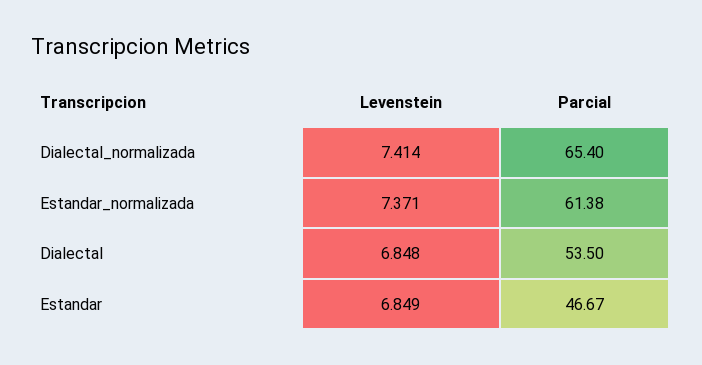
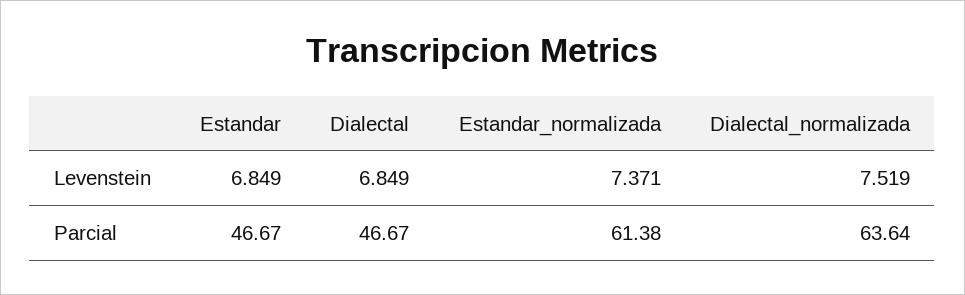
Levenstein, Dialectal_normalizada: 7.414 -> 7.519
Parcial, Dialectal_normalizada: 65.4 -> 63.64
Levenstein, Dialectal: 6.848 -> 6.849
Parcial, Dialectal: 53.5 -> 46.67

